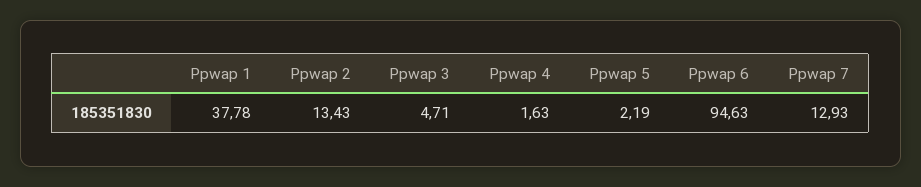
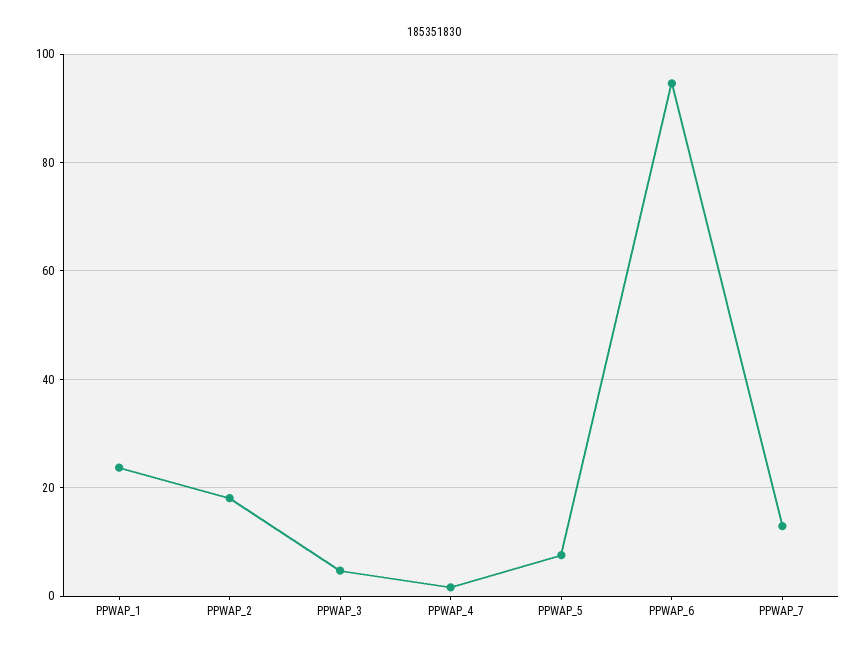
Ppwap 1: 37.78 -> 24
Ppwap 2: 13.43 -> 18
Ppwap 5: 2.19 -> 8

